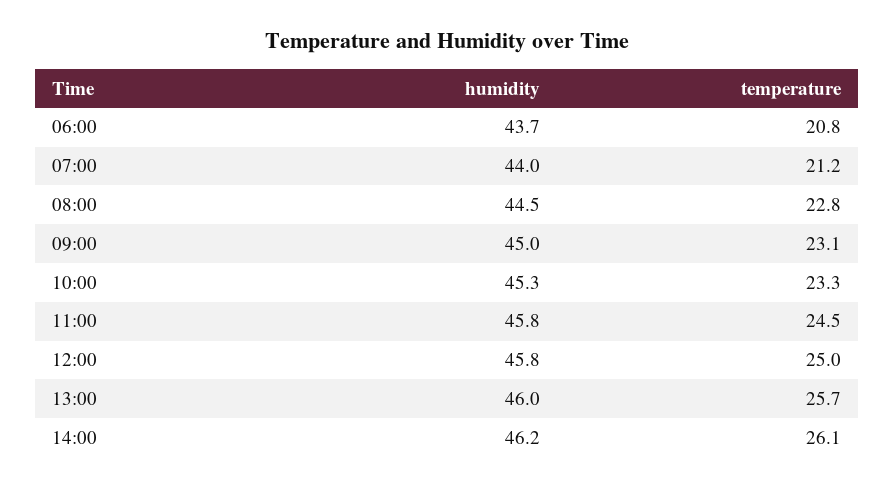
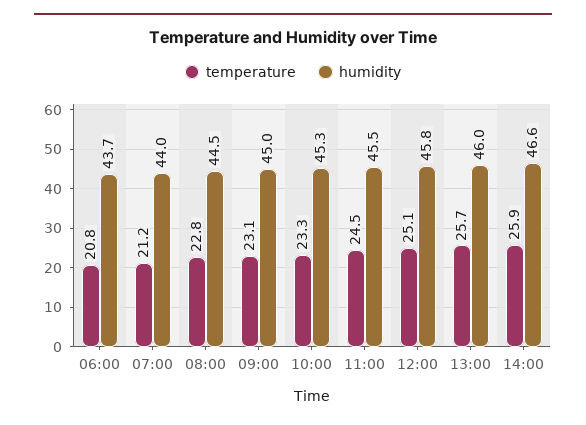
humidity, 11:00: 45.8 -> 45.5
temperature, 12:00: 25 -> 25.1
humidity, 14:00: 46.2 -> 46.6
temperature, 14:00: 26.1 -> 25.9

